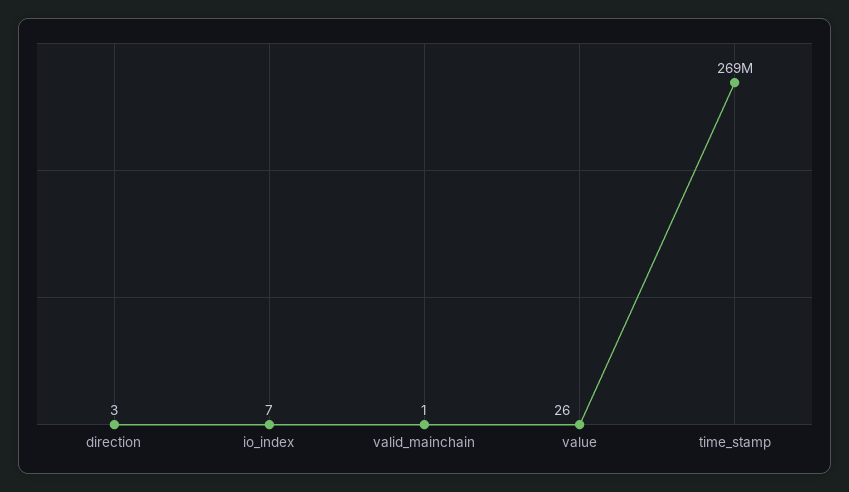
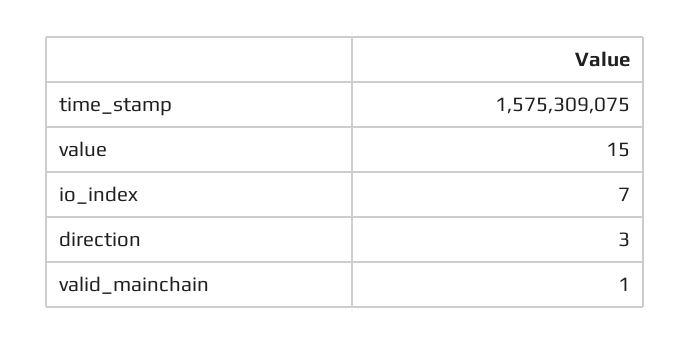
value: 26 -> 15
time_stamp: 269000000 -> 1575309075

